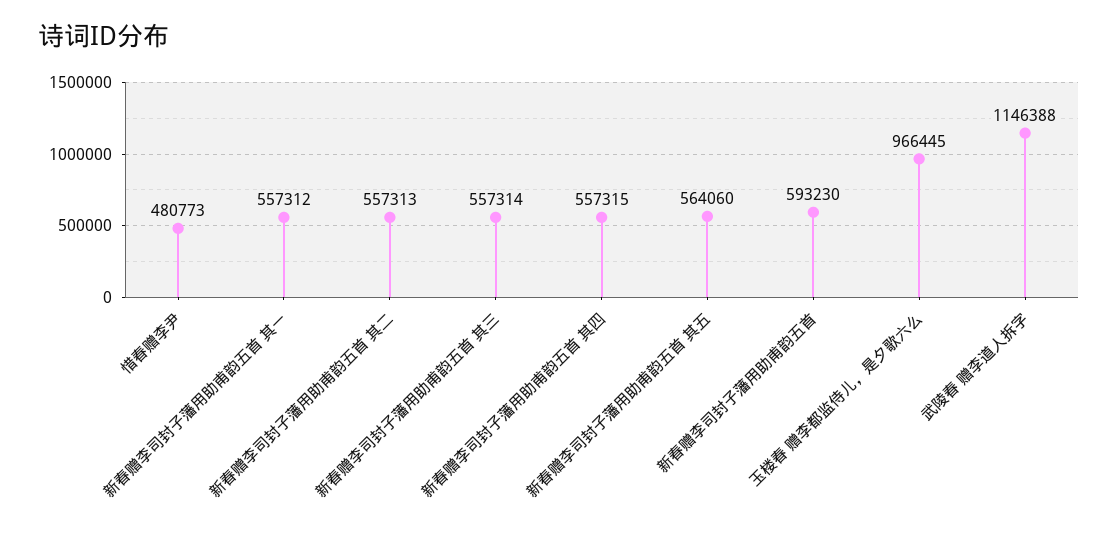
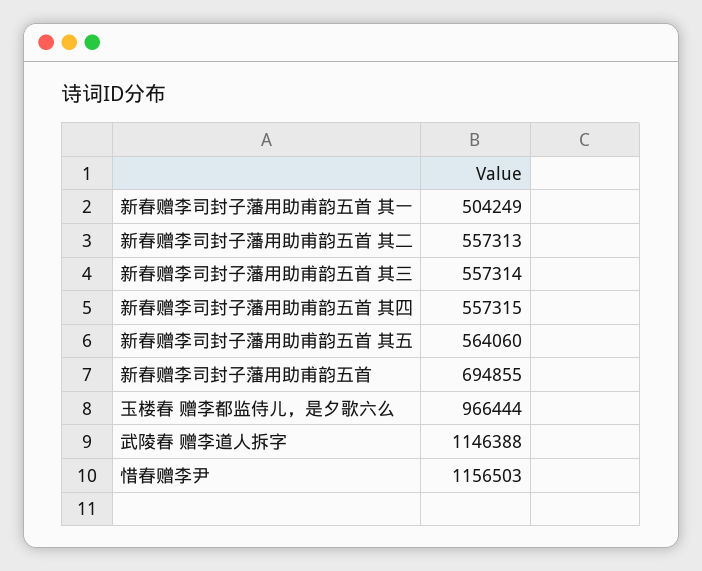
惜春赠李尹: 480773 -> 1156503
新春赠李司封子藩用助甫韵五首 其一: 557312 -> 504249
新春赠李司封子藩用助甫韵五首: 593230 -> 694855
玉楼春 赠李都监侍儿，是夕歌六么: 966445 -> 966444

